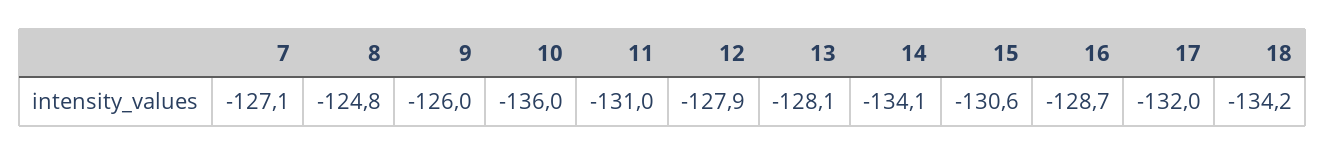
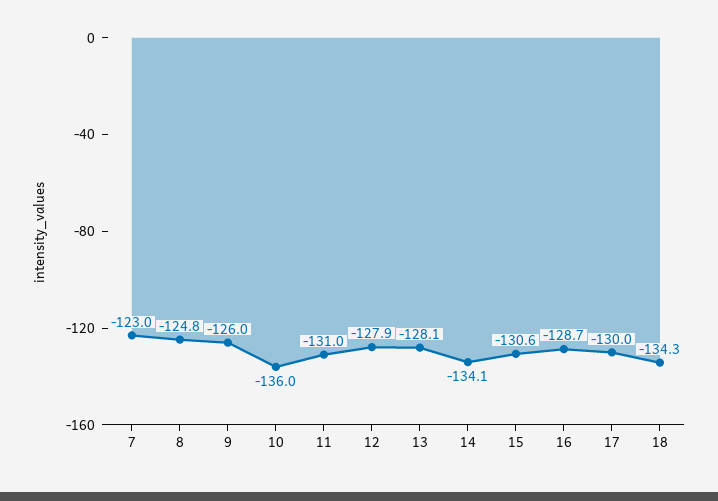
7: -127.1 -> -123
17: -132 -> -130
18: -134.2 -> -134.3

